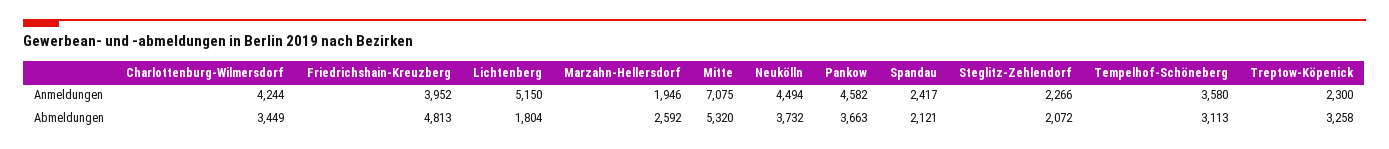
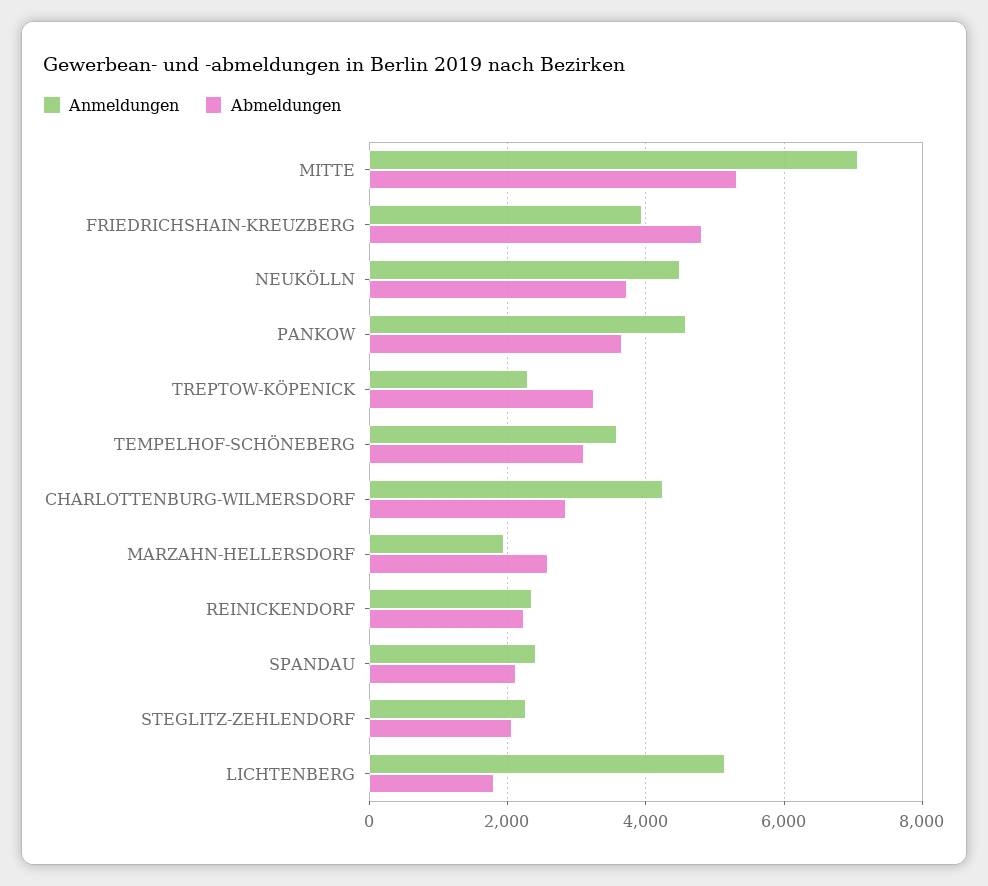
Abmeldungen, Charlottenburg-Wilmersdorf: 3449 -> 2800
Anmeldungen, REINICKENDORF: none -> 2400
Abmeldungen, REINICKENDORF: none -> 2200

